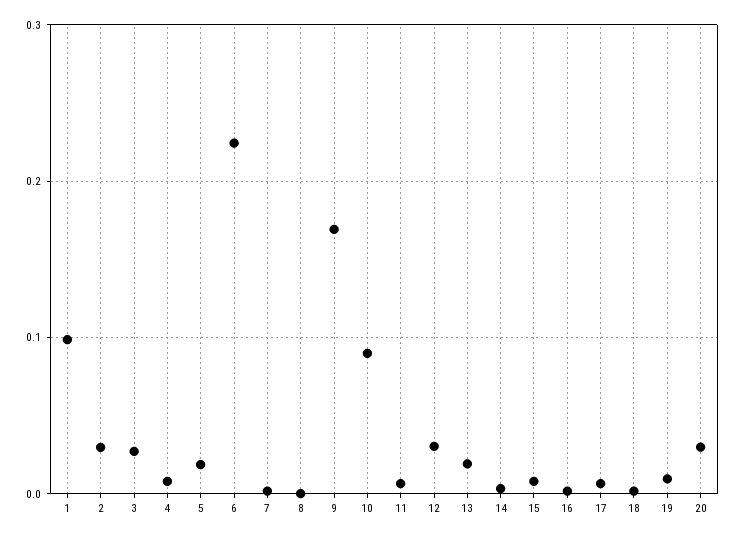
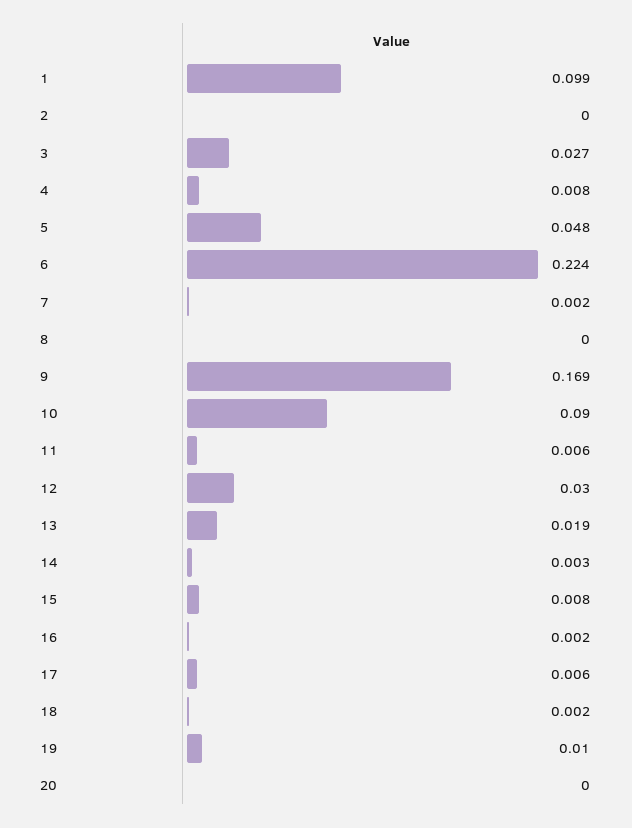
2: 0.03 -> 0
5: 0.02 -> 0.048
20: 0.03 -> 0

